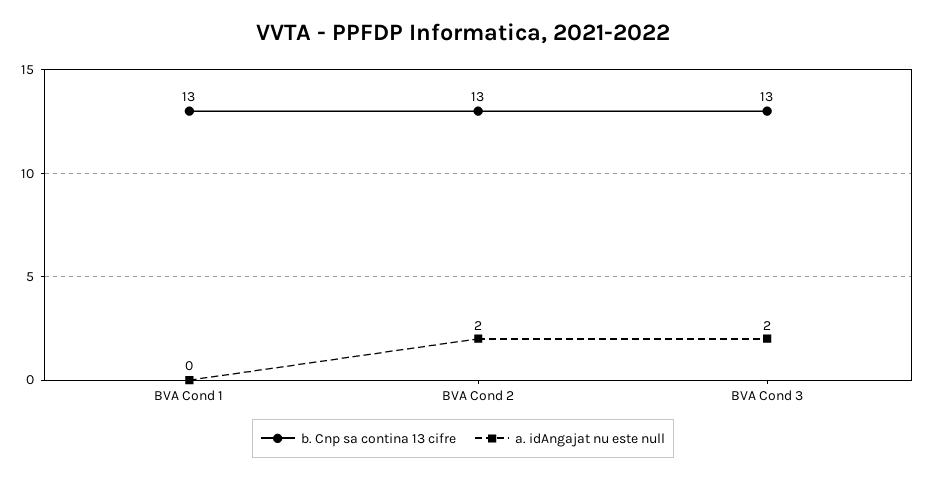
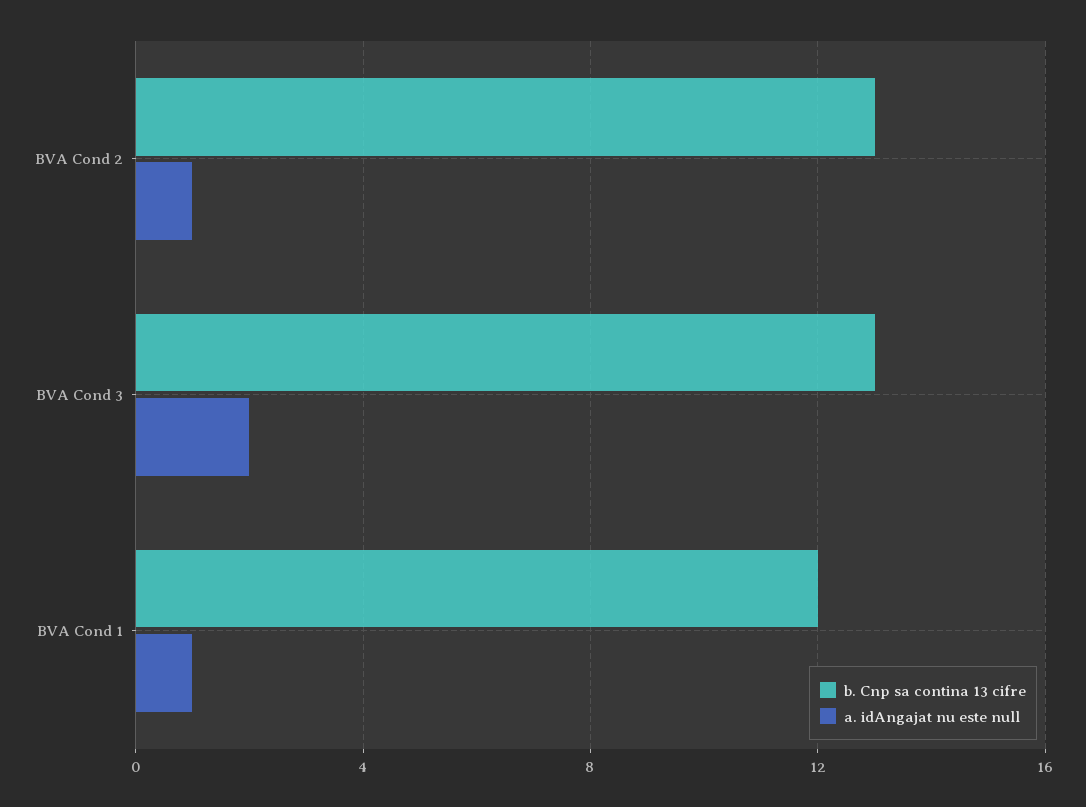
b. Cnp sa contina 13 cifre, BVA Cond 1: 13 -> 12
a. idAngajat nu este null, BVA Cond 1: 0 -> 1
a. idAngajat nu este null, BVA Cond 2: 2 -> 1

